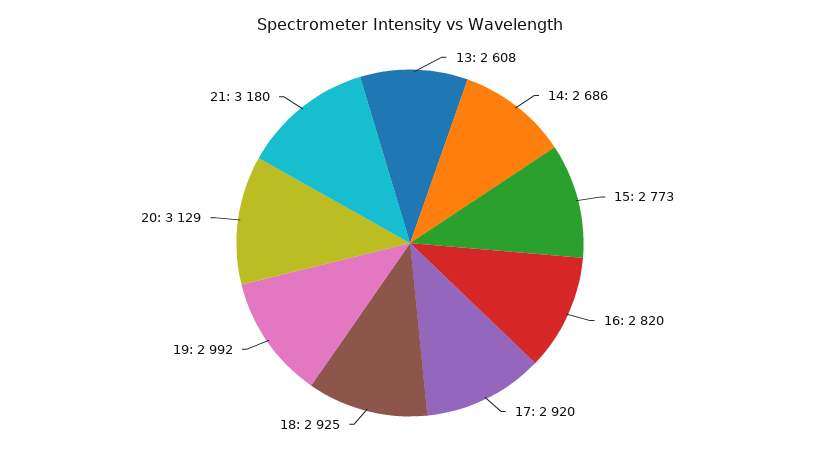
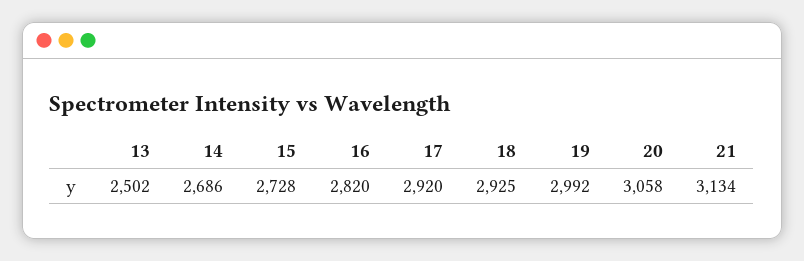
13: 2608 -> 2502
15: 2773 -> 2728
20: 3129 -> 3058
21: 3180 -> 3134

